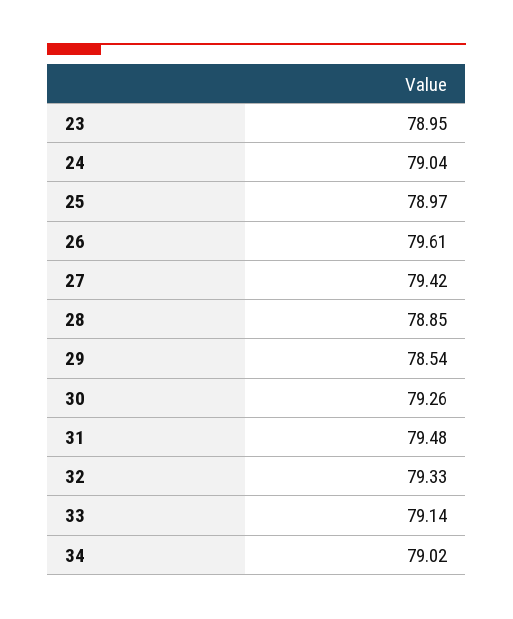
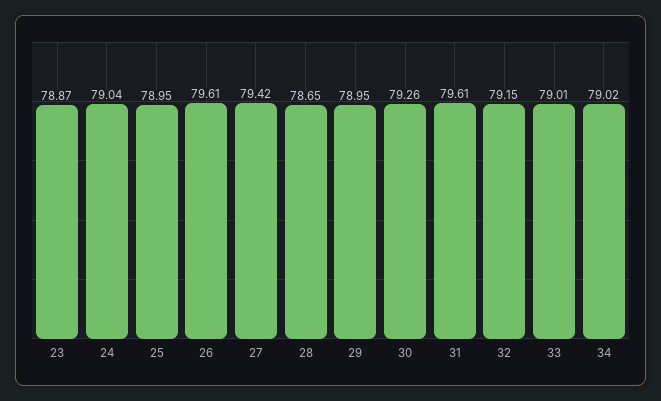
23: 78.95 -> 78.87
25: 78.97 -> 78.95
28: 78.85 -> 78.65
29: 78.54 -> 78.95
31: 79.48 -> 79.61
32: 79.33 -> 79.15
33: 79.14 -> 79.01

